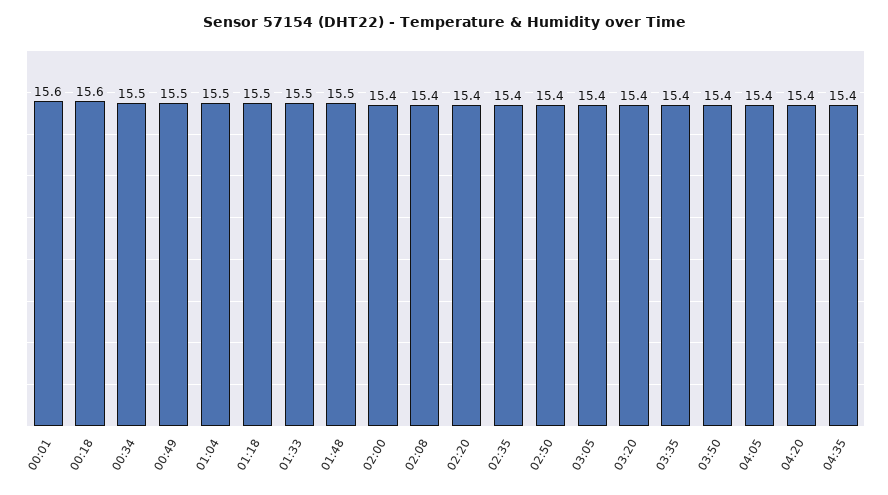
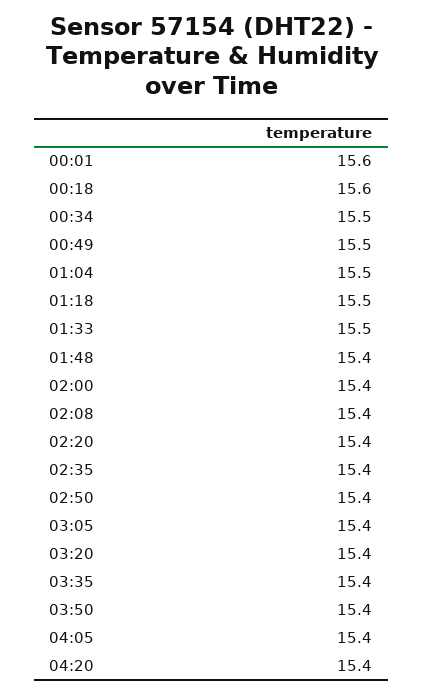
01:48: 15.5 -> 15.4
04:35: 15.4 -> none

